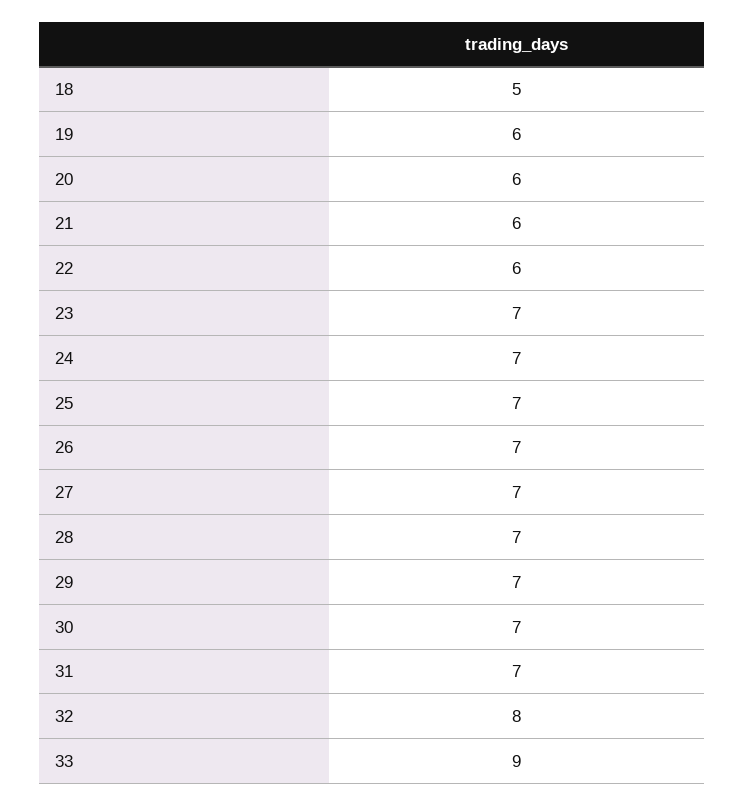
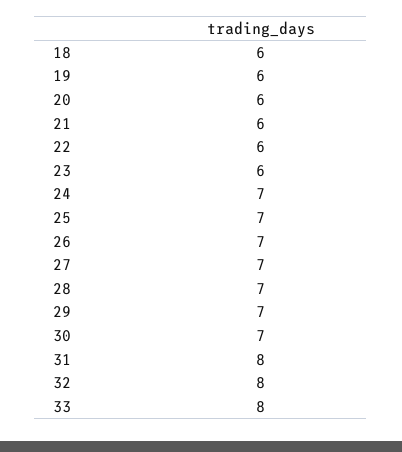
18: 5 -> 6
23: 7 -> 6
31: 7 -> 8
33: 9 -> 8

